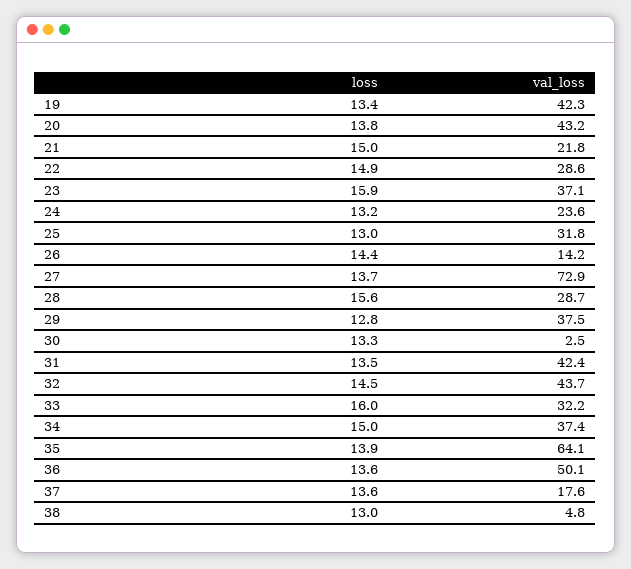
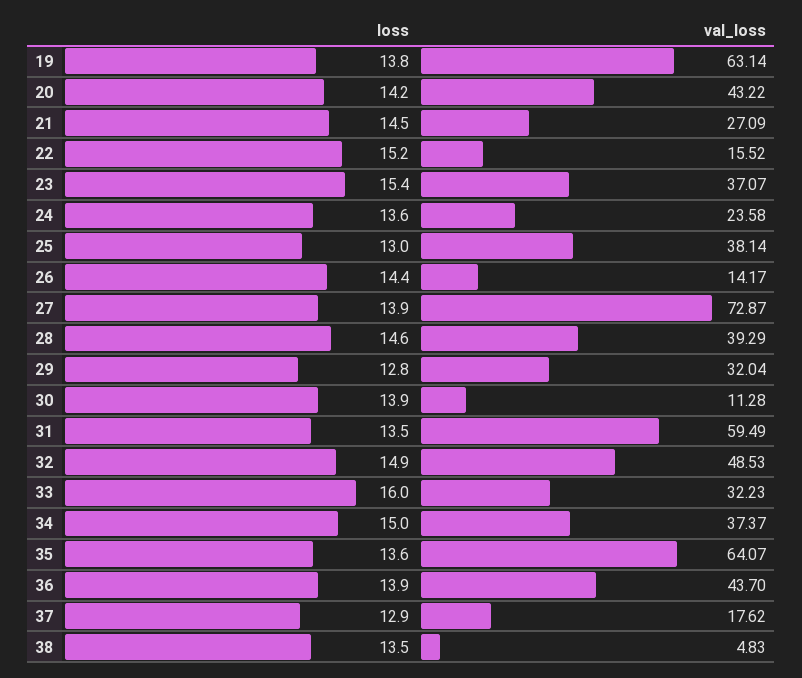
loss, 19: 13.4 -> 13.8
val_loss, 19: 42.3 -> 63.14
loss, 20: 13.8 -> 14.2
loss, 21: 15 -> 14.5
val_loss, 21: 21.8 -> 27.09
loss, 22: 14.9 -> 15.2
val_loss, 22: 28.6 -> 15.52
loss, 23: 15.9 -> 15.4
loss, 24: 13.2 -> 13.6
val_loss, 25: 31.8 -> 38.14
loss, 27: 13.7 -> 13.9
loss, 28: 15.6 -> 14.6
val_loss, 28: 28.7 -> 39.29
val_loss, 29: 37.5 -> 32.04
loss, 30: 13.3 -> 13.9
val_loss, 30: 2.5 -> 11.28
val_loss, 31: 42.4 -> 59.49
loss, 32: 14.5 -> 14.9
val_loss, 32: 43.7 -> 48.53
loss, 35: 13.9 -> 13.6
loss, 36: 13.6 -> 13.9
val_loss, 36: 50.1 -> 43.7
loss, 37: 13.6 -> 12.9
loss, 38: 13 -> 13.5

